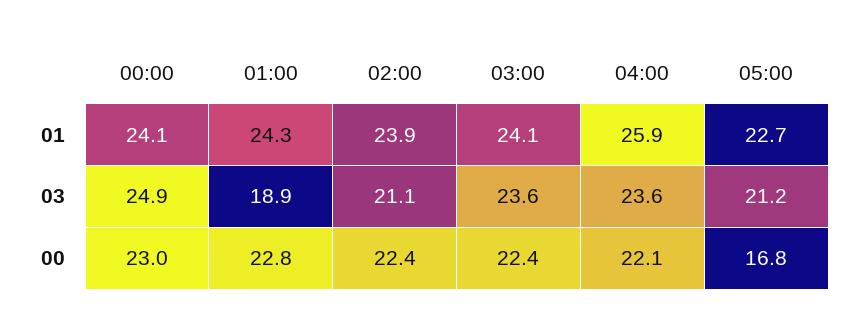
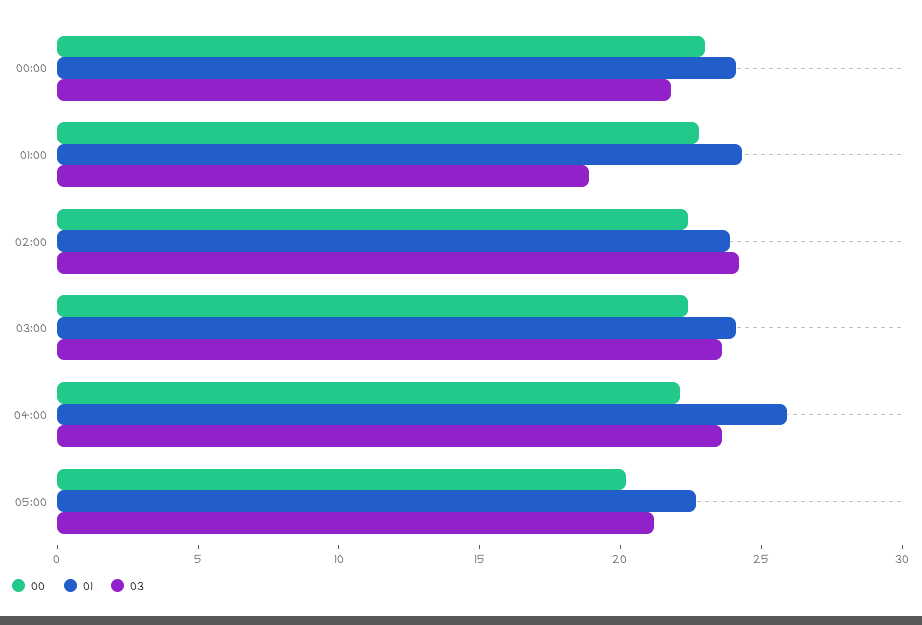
03, 00:00: 24.9 -> 22
03, 02:00: 21.1 -> 24
00, 05:00: 16.8 -> 20

